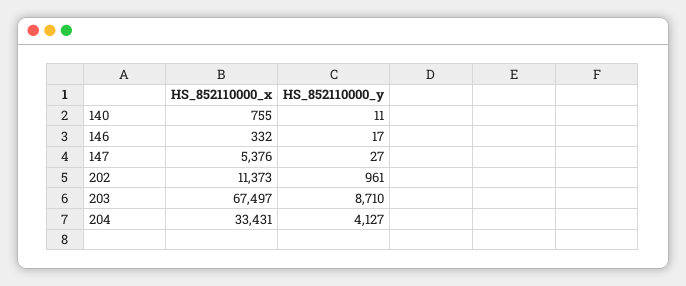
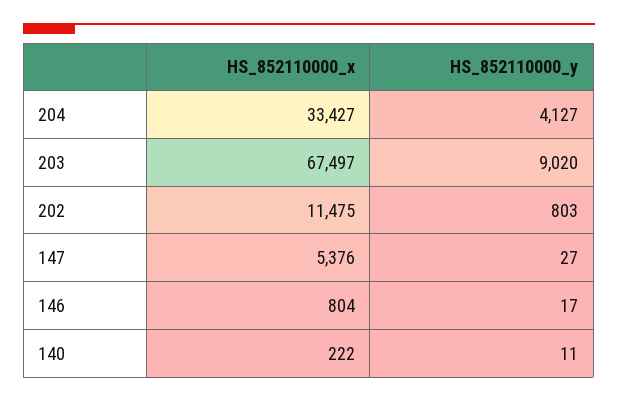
HS_852110000_x, 140: 755 -> 222
HS_852110000_x, 146: 332 -> 804
HS_852110000_x, 202: 11373 -> 11475
HS_852110000_y, 202: 961 -> 803
HS_852110000_y, 203: 8710 -> 9020
HS_852110000_x, 204: 33431 -> 33427

